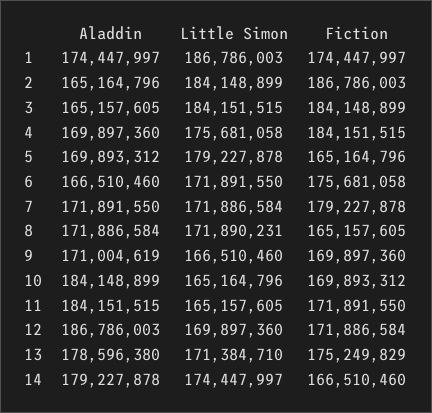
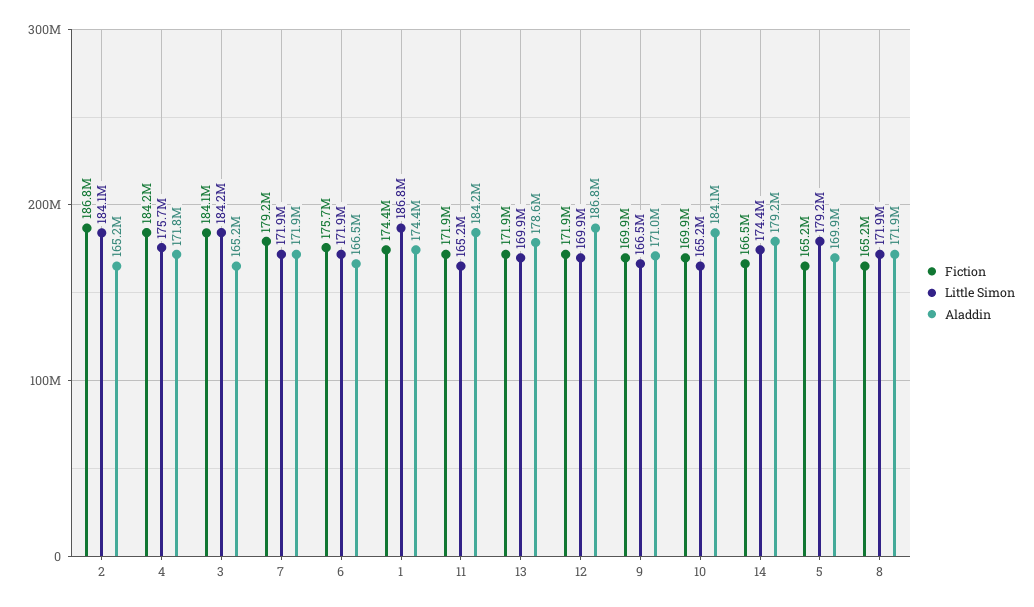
Aladdin, 4: 169897360 -> 171800000
Little Simon, 13: 171384710 -> 169900000
Fiction, 13: 175249829 -> 171900000

